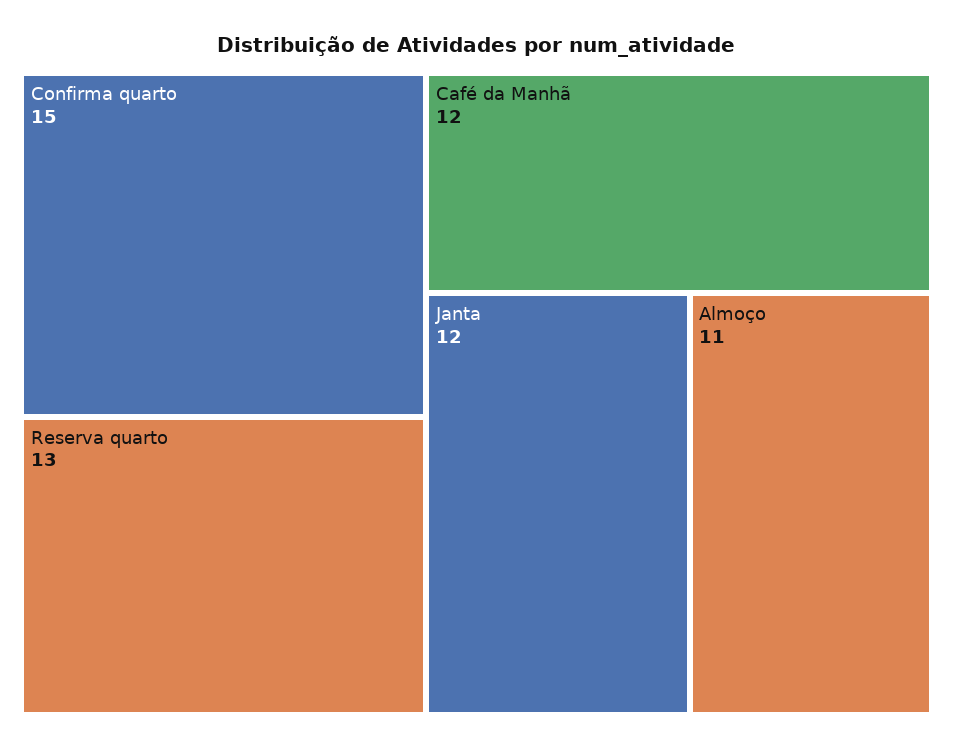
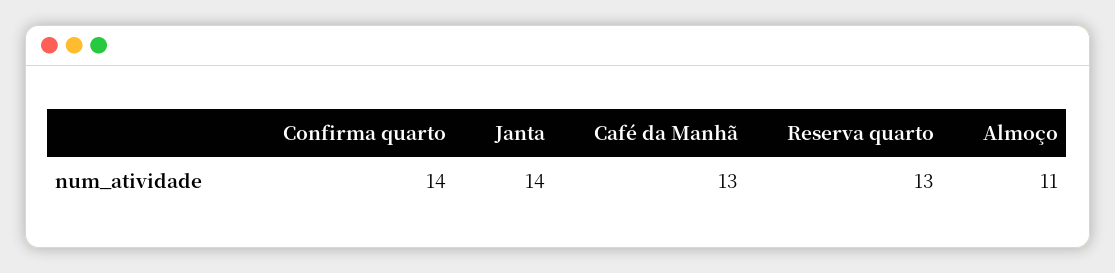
Confirma quarto: 15 -> 14
Café da Manhã: 12 -> 13
Janta: 12 -> 14

